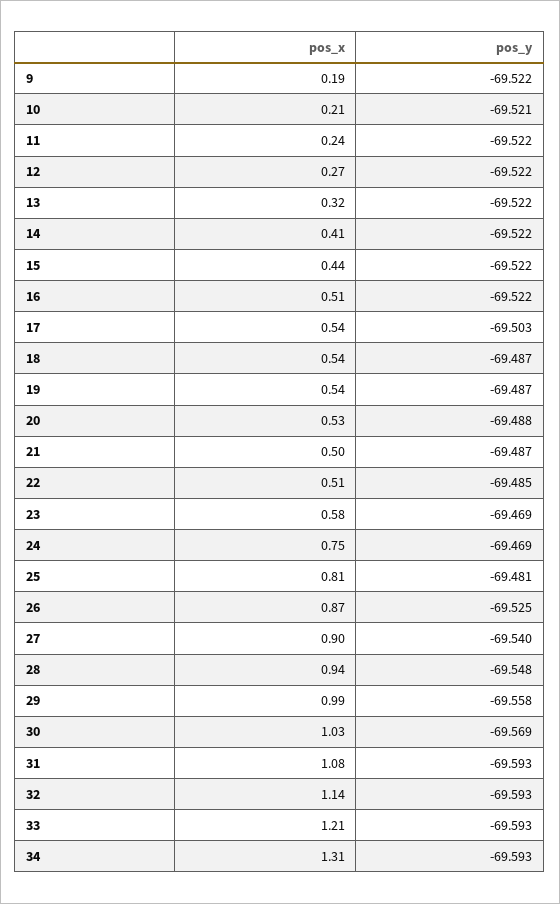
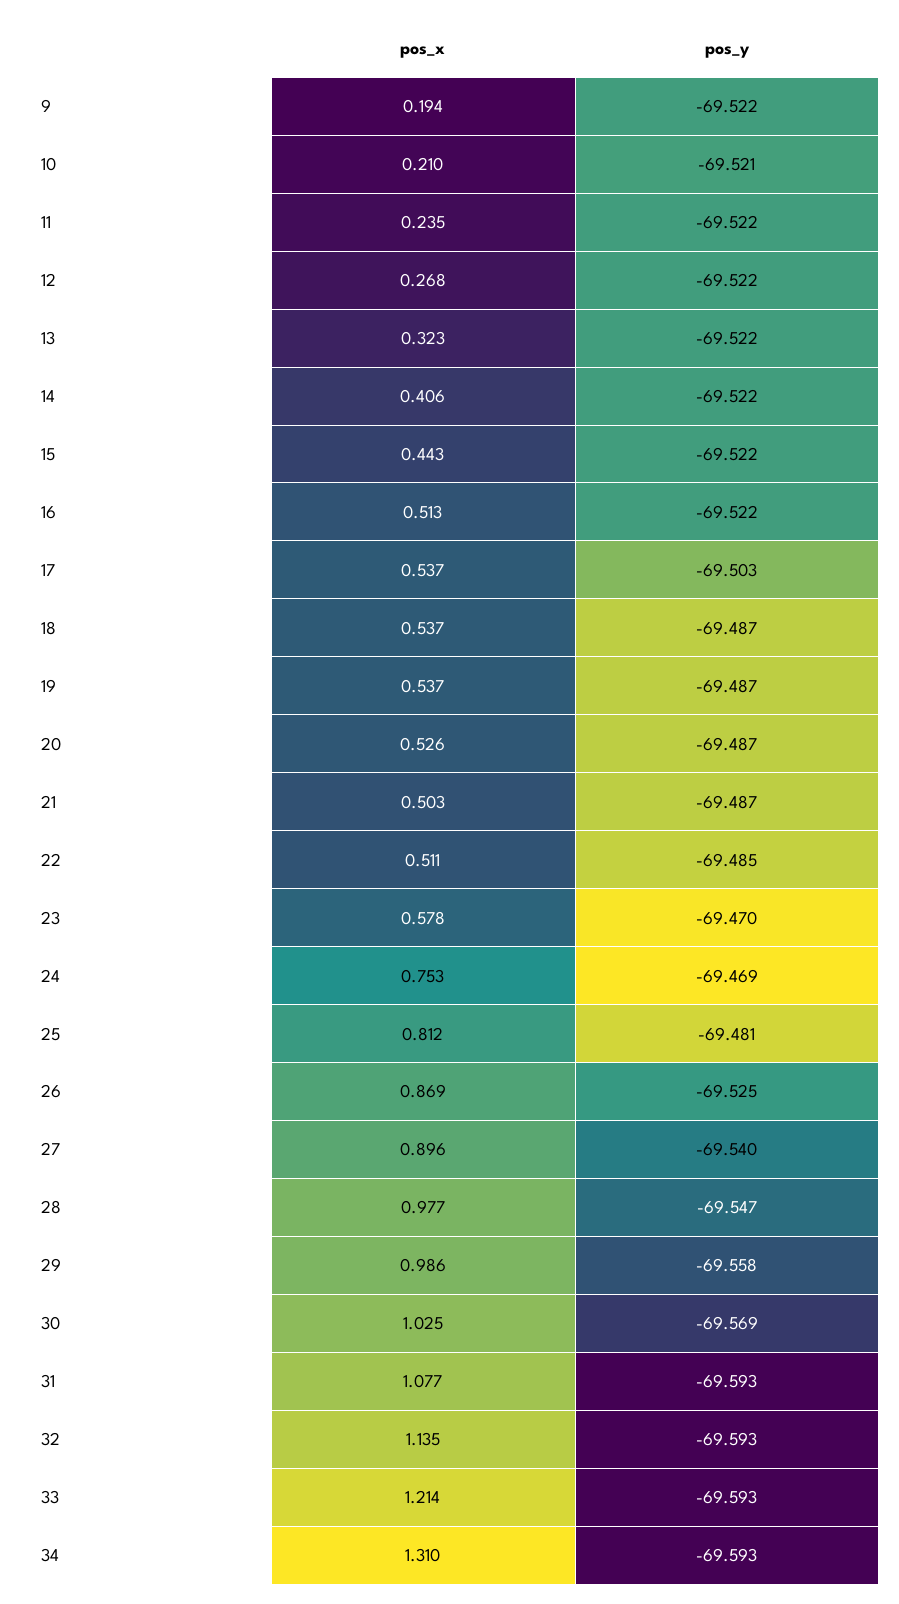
pos_y, 20: -69.488 -> -69.487
pos_y, 23: -69.469 -> -69.47
pos_x, 28: 0.94 -> 0.977
pos_y, 28: -69.548 -> -69.547

